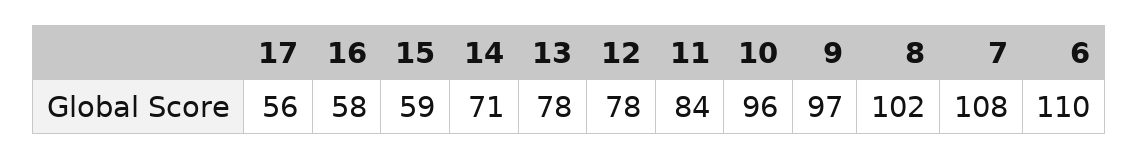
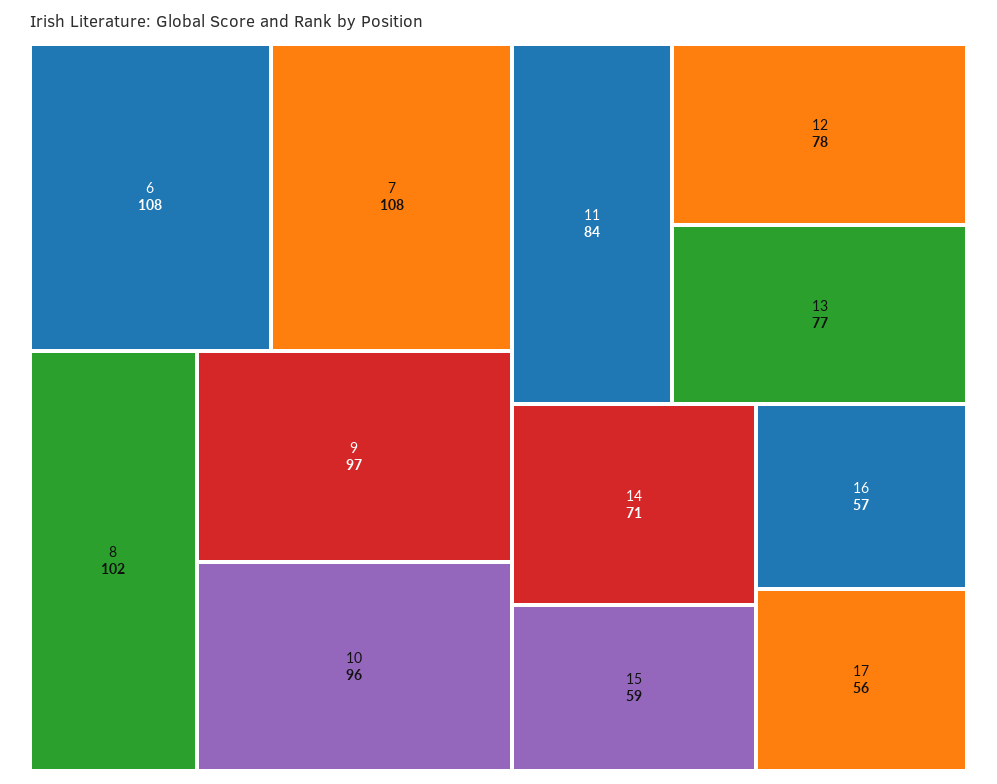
16: 58 -> 57
13: 78 -> 77
6: 110 -> 108

